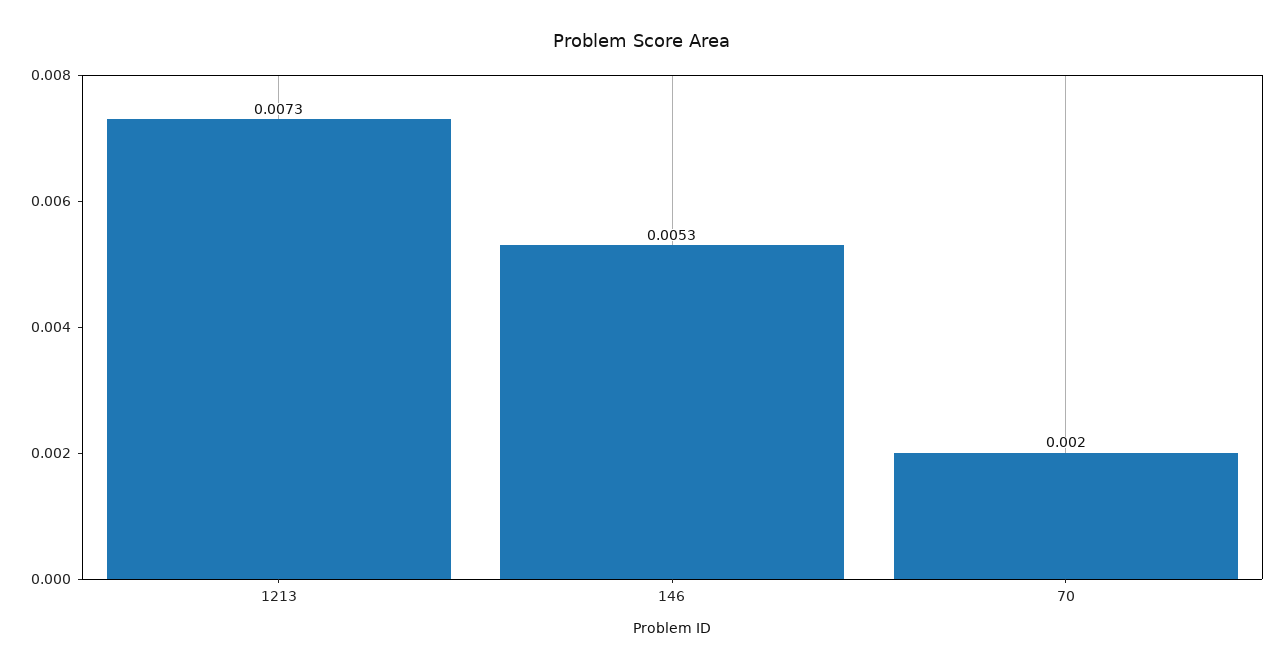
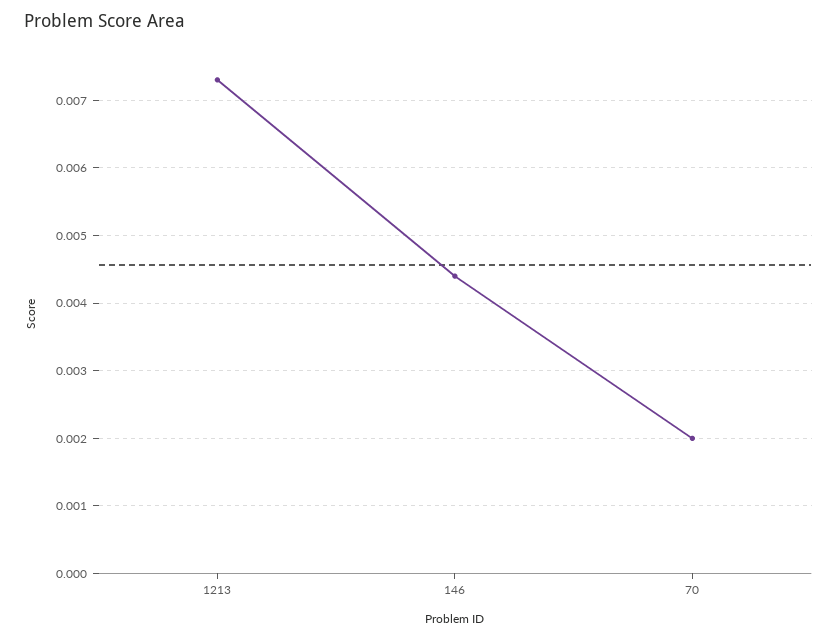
146: 0.0053 -> 0.0044

